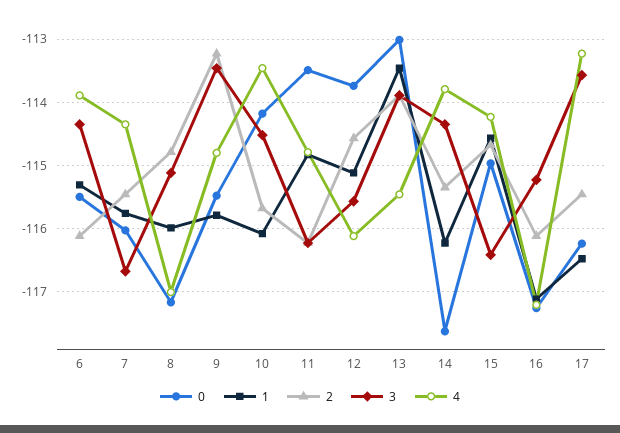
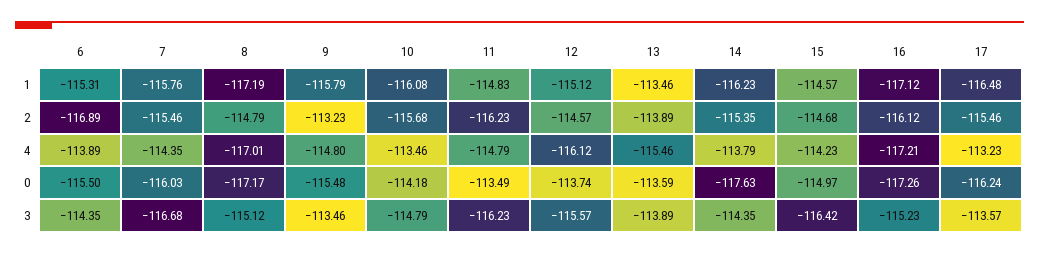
2, 6: -116.1 -> -116.89
1, 8: -116 -> -117.19
3, 10: -114.5 -> -114.79
0, 13: -113 -> -113.59

